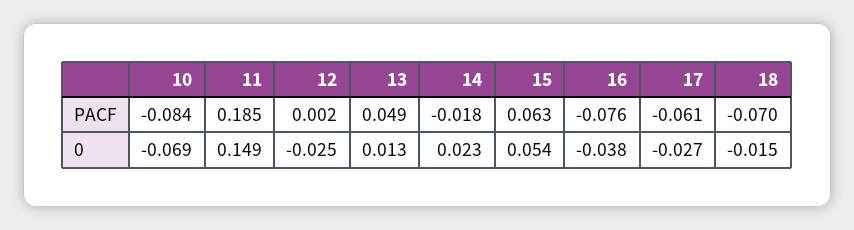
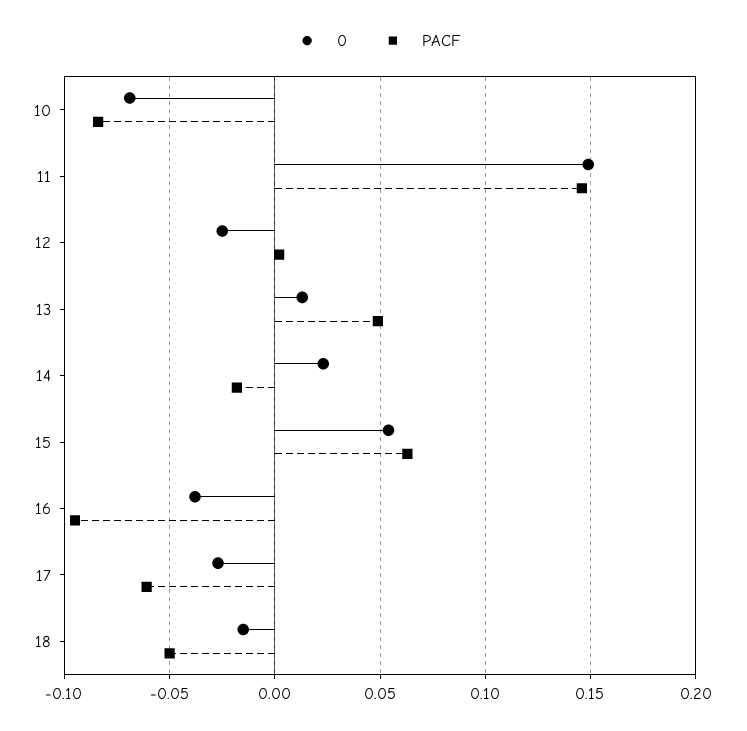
PACF, 11: 0.185 -> 0.145
PACF, 16: -0.076 -> -0.095
PACF, 18: -0.07 -> -0.05

